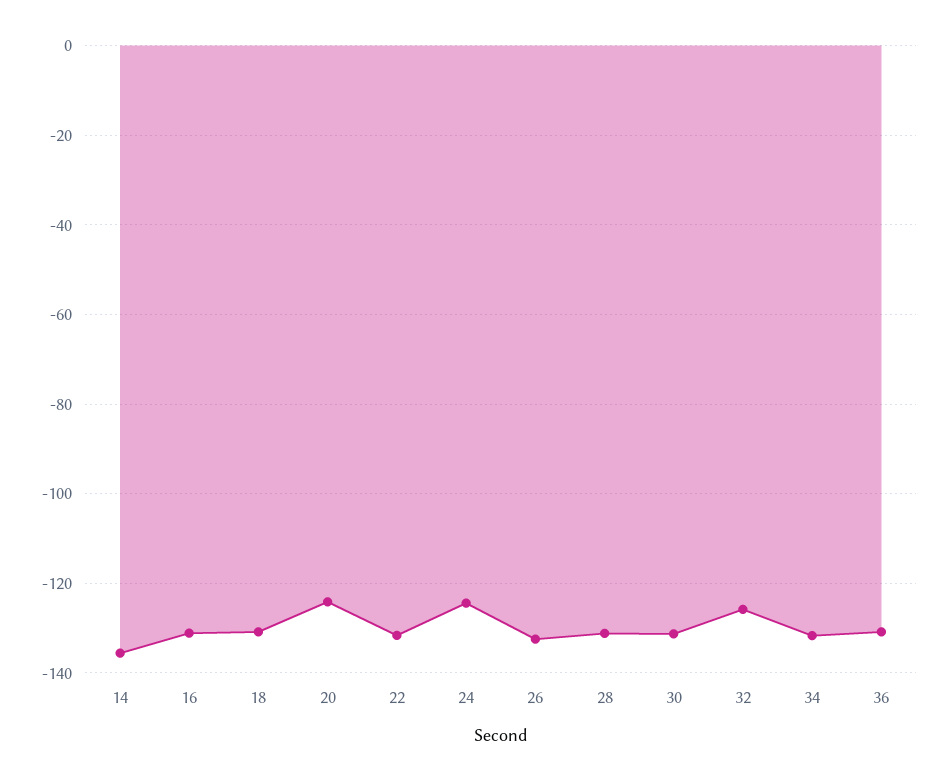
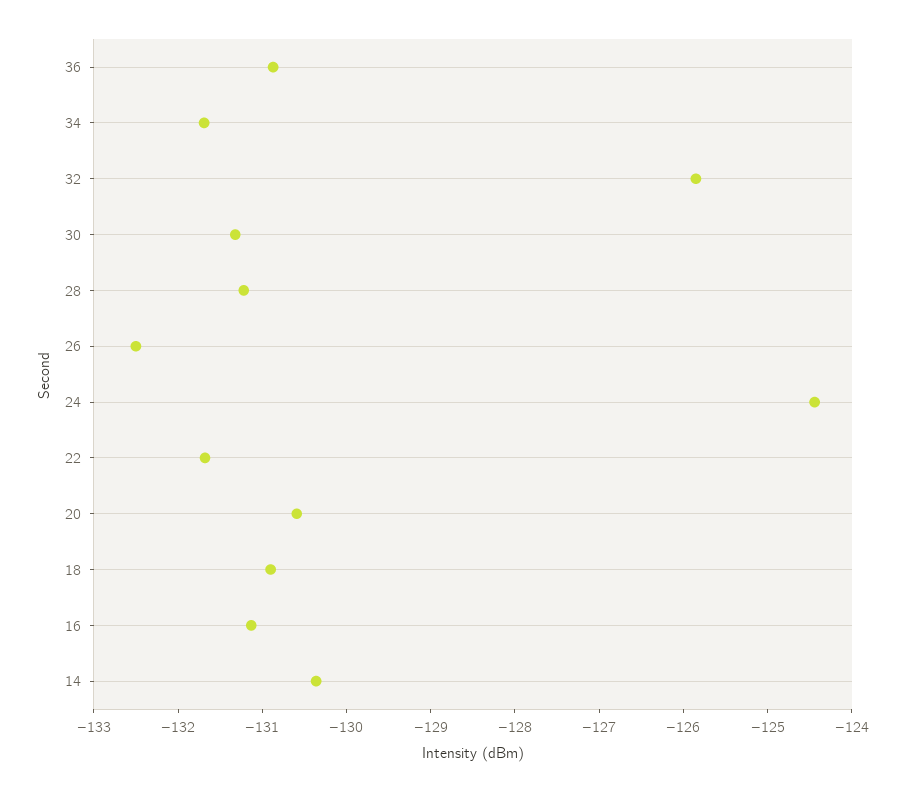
14: -136 -> -130.4
20: -124 -> -130.6

